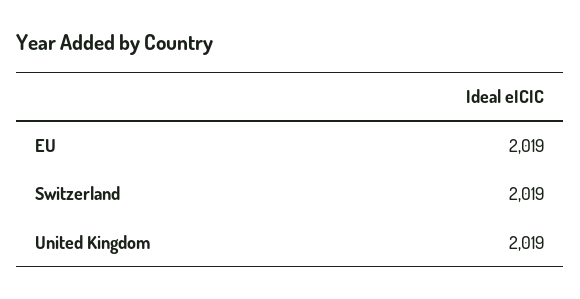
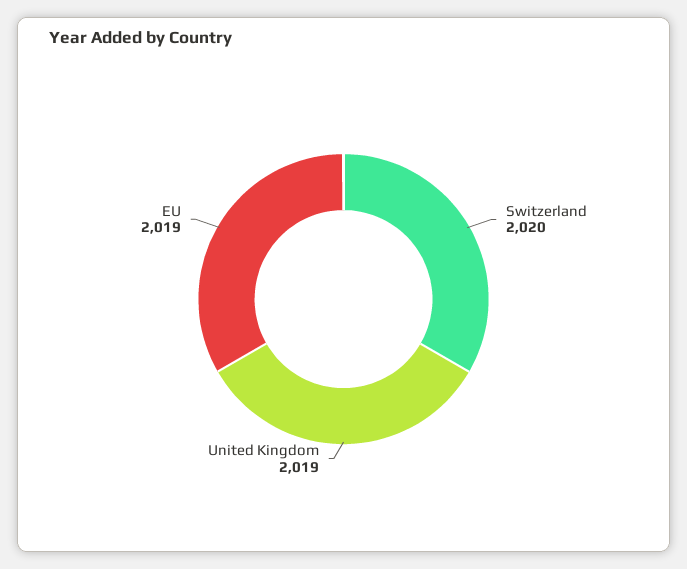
Switzerland: 2019 -> 2020

